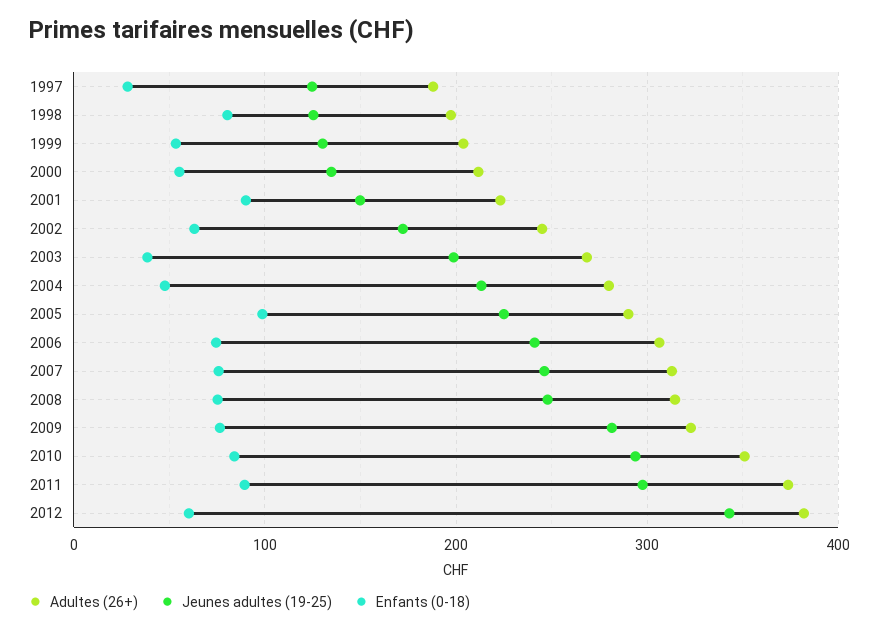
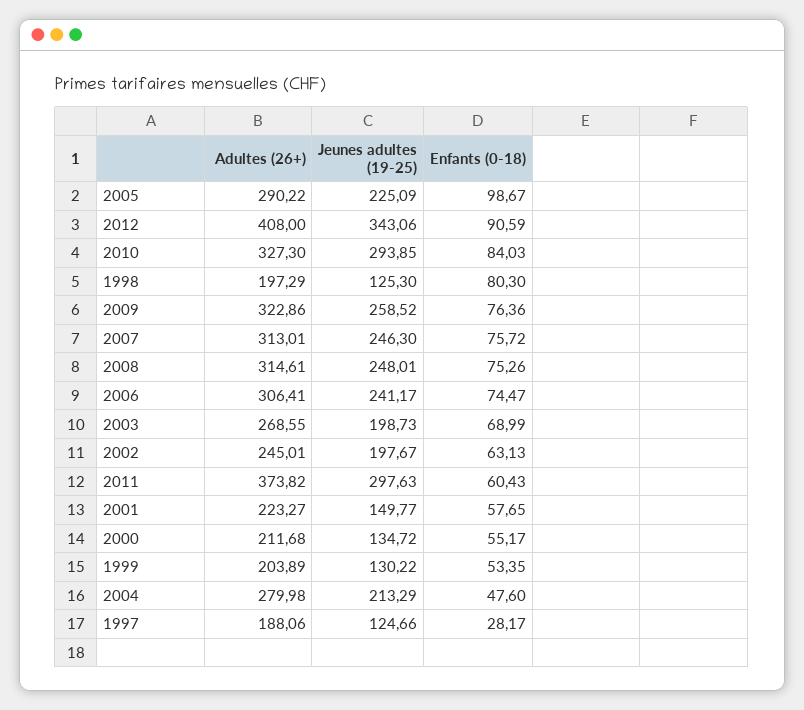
Enfants (0-18), 2001: 90 -> 57.65
Jeunes adultes (19-25), 2002: 170 -> 197.67
Enfants (0-18), 2003: 40 -> 68.99
Jeunes adultes (19-25), 2009: 280 -> 258.52
Adultes (26+), 2010: 350 -> 327.3
Enfants (0-18), 2011: 90 -> 60.43
Adultes (26+), 2012: 380 -> 408
Enfants (0-18), 2012: 60 -> 90.59

